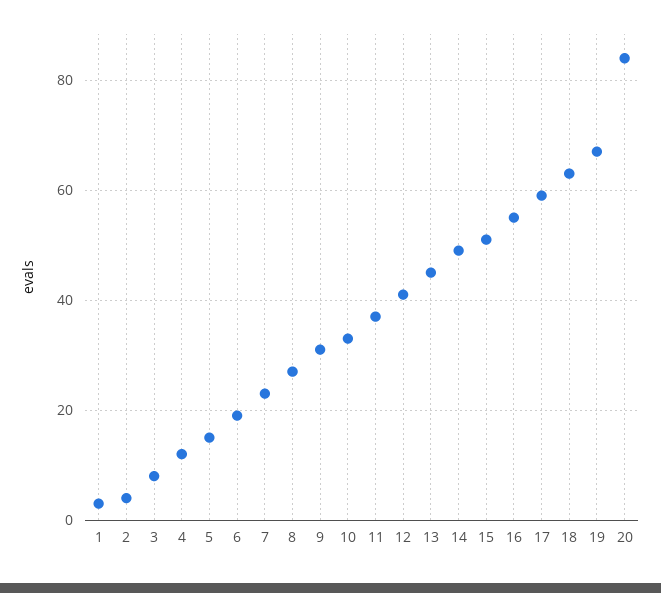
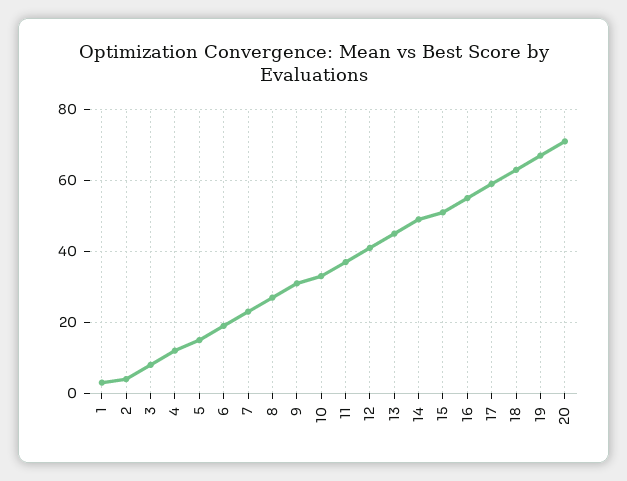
20: 85 -> 70

